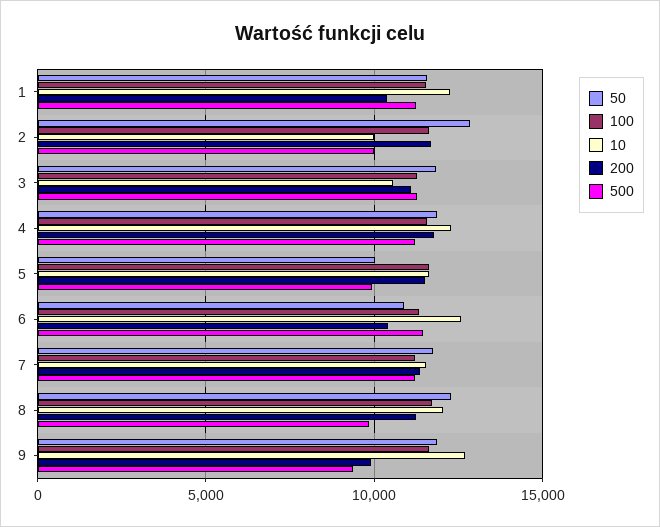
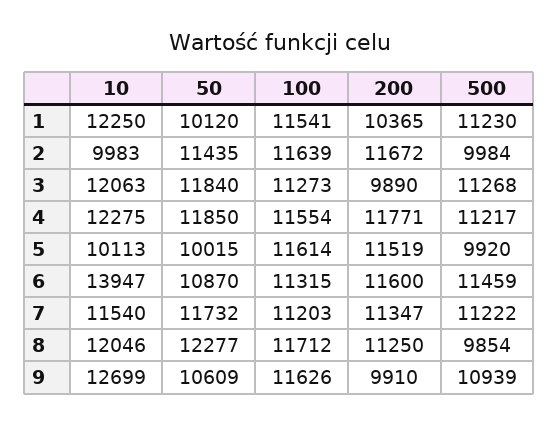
50, 1: 11500 -> 10120
50, 2: 13000 -> 11435
10, 3: 10500 -> 12063
200, 3: 11000 -> 9890
10, 5: 11500 -> 10113
10, 6: 12500 -> 13947
200, 6: 10500 -> 11600
50, 9: 12000 -> 10609
500, 9: 9500 -> 10939

